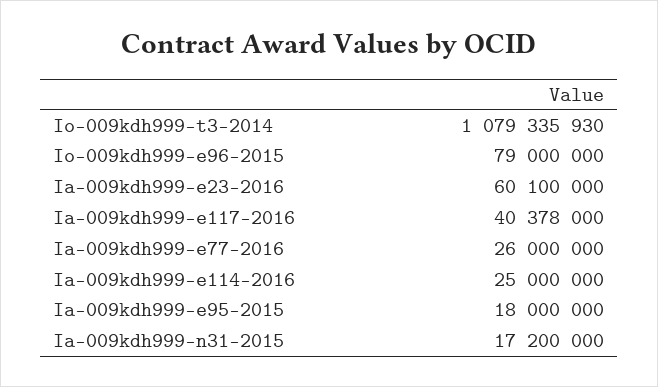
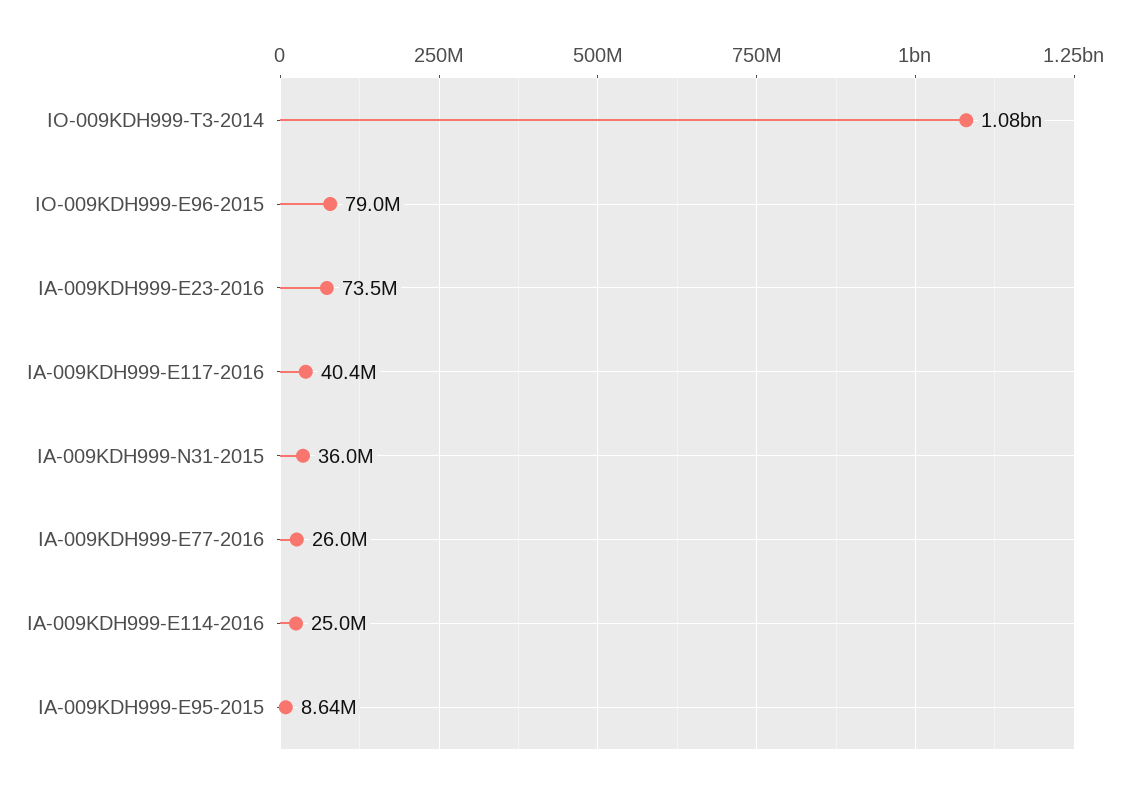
Ia-009kdh999-e23-2016: 60100000 -> 73500000
Ia-009kdh999-e95-2015: 18000000 -> 8640000
Ia-009kdh999-n31-2015: 17200000 -> 36000000

